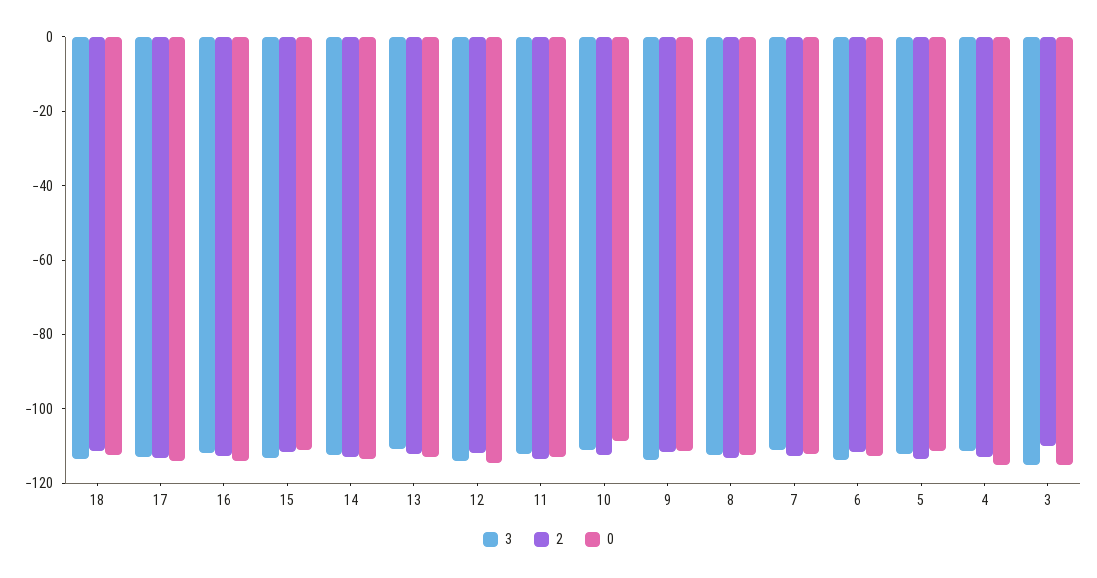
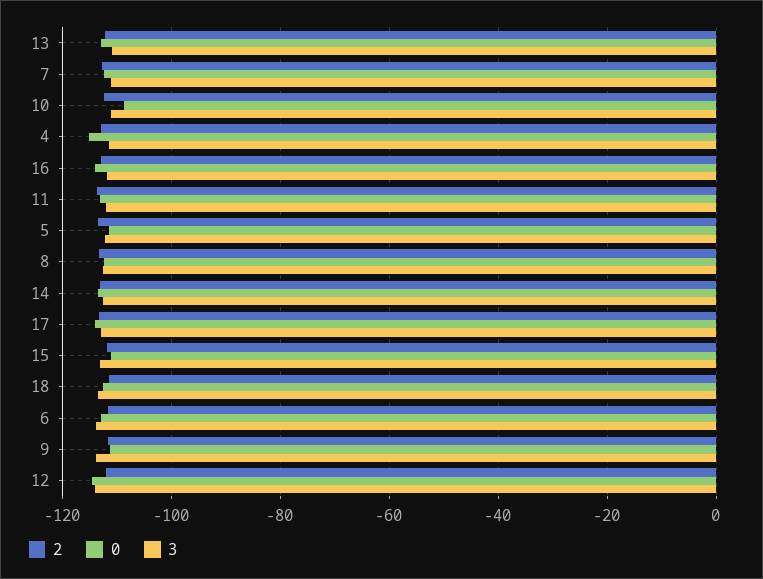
3, 3: -115 -> none
2, 3: -110 -> none
0, 3: -115 -> none

